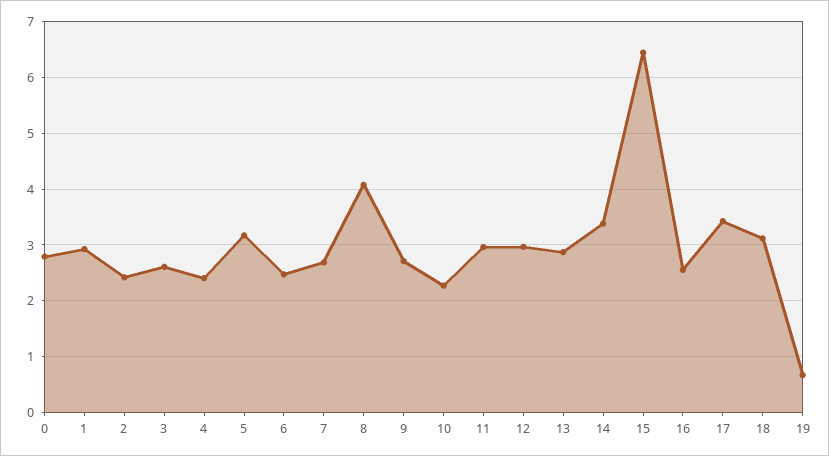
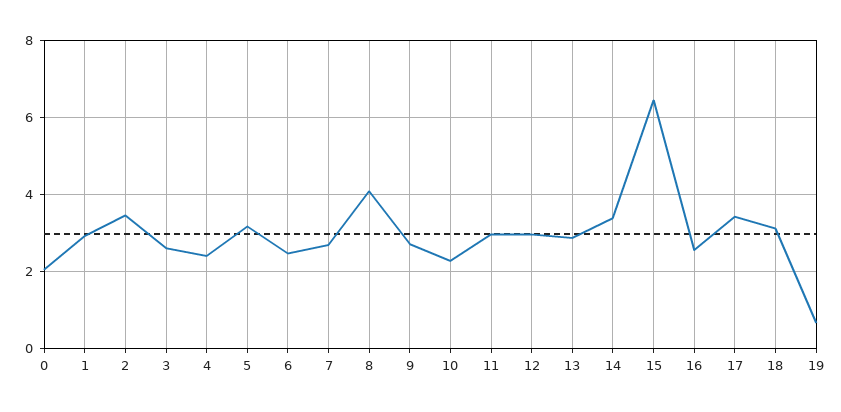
0: 2.8 -> 2
2: 2.4 -> 3.4

